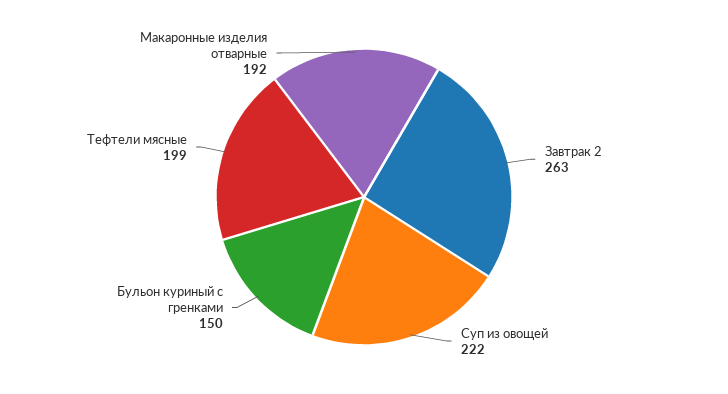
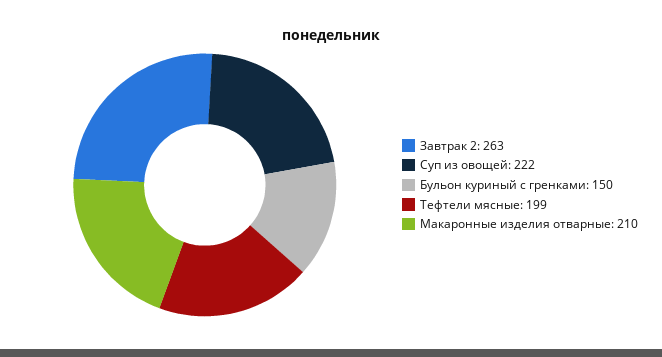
Макаронные изделия отварные: 192 -> 210

